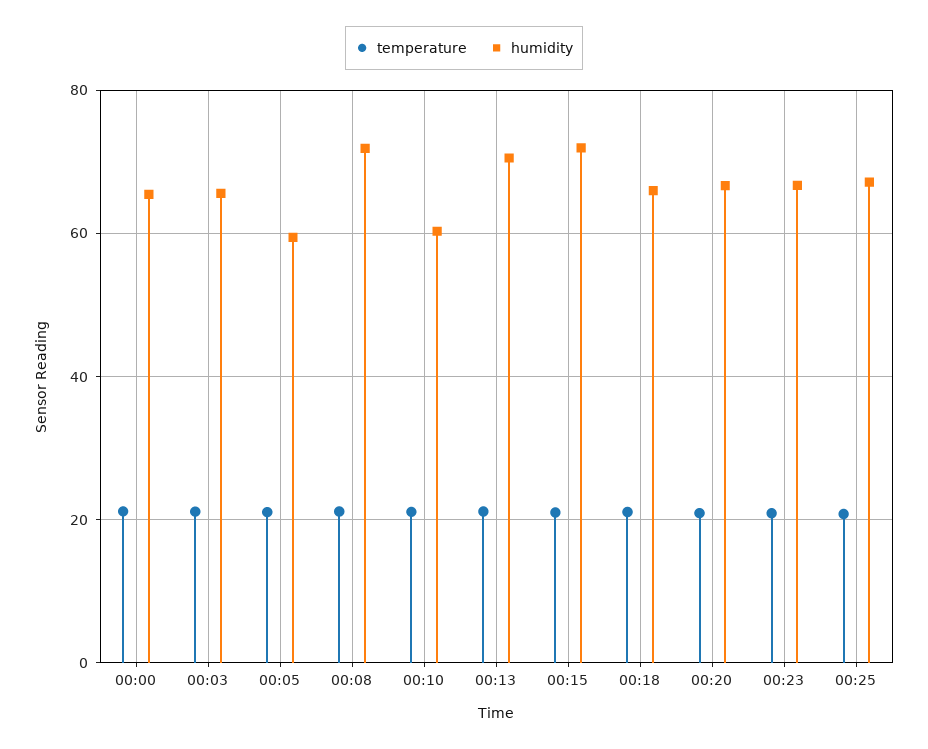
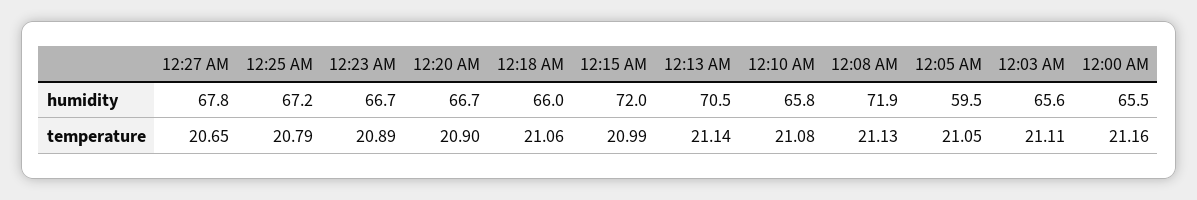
humidity, 00:10: 60 -> 65.8
humidity, 12:27 AM: none -> 67.8
temperature, 12:27 AM: none -> 20.65

